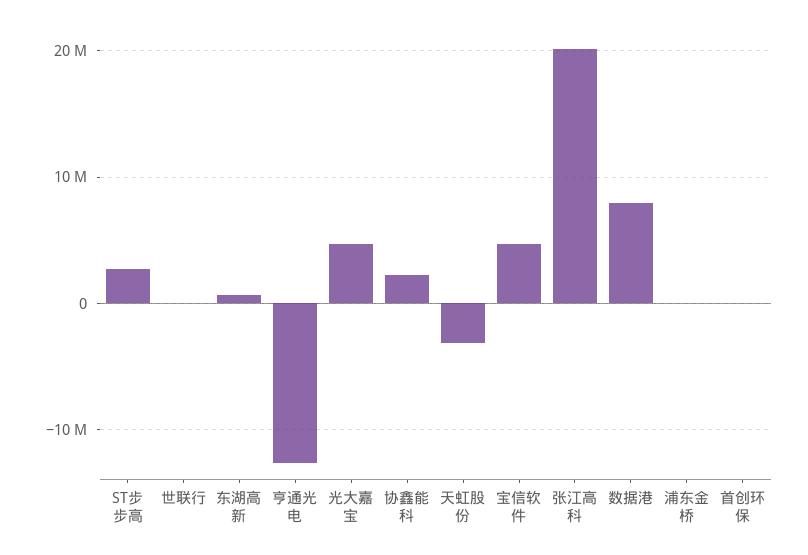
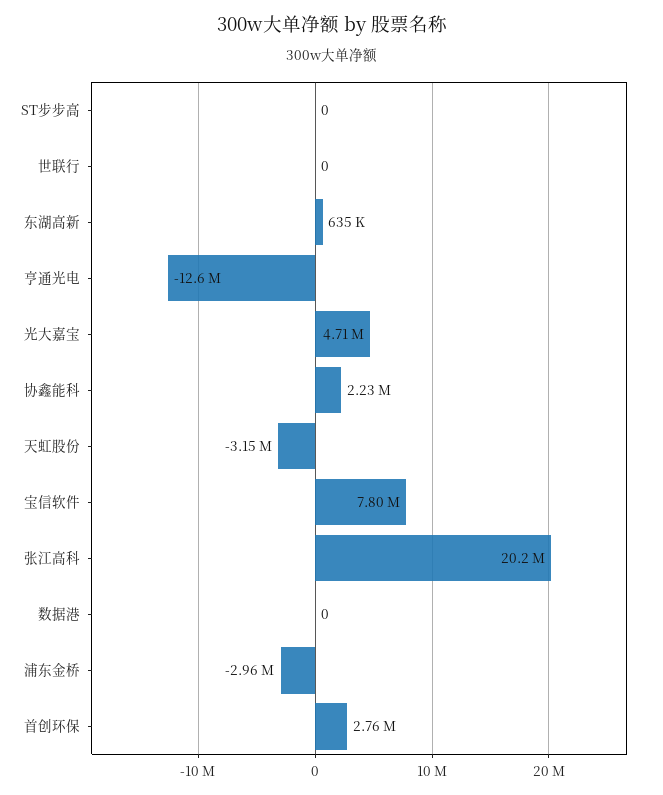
ST步步高: 3000000 -> 0
宝信软件: 5000000 -> 7800000
数据港: 8000000 -> 0
浦东金桥: 0 -> -2960000
首创环保: 0 -> 2760000

